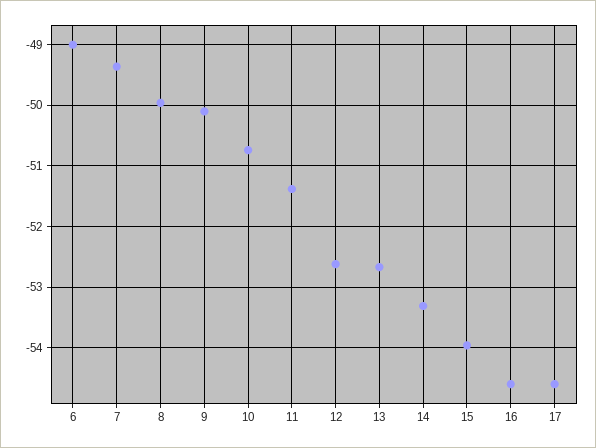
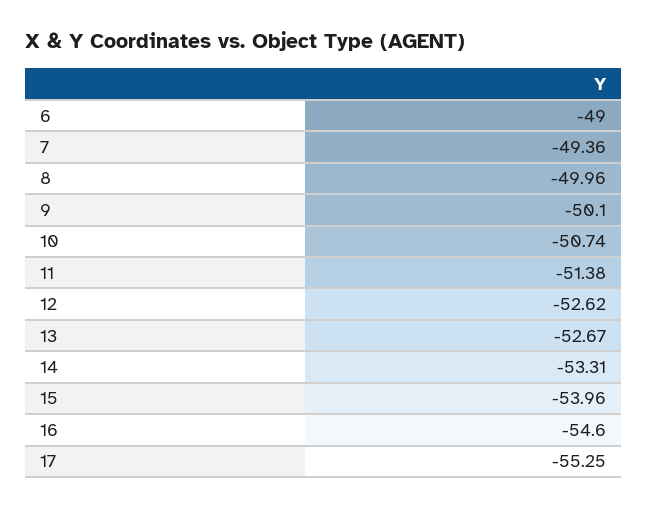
17: -54.6 -> -55.25

